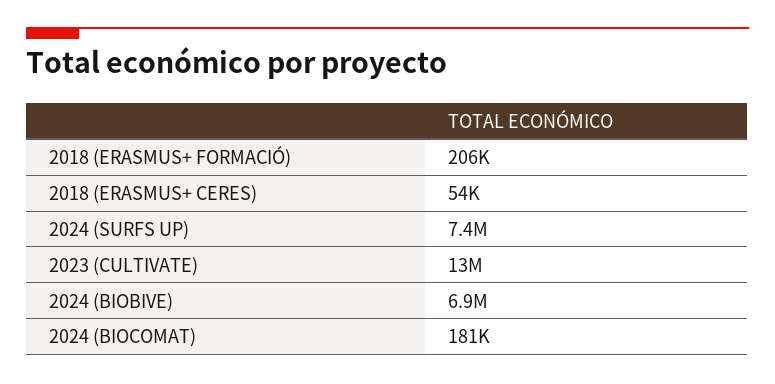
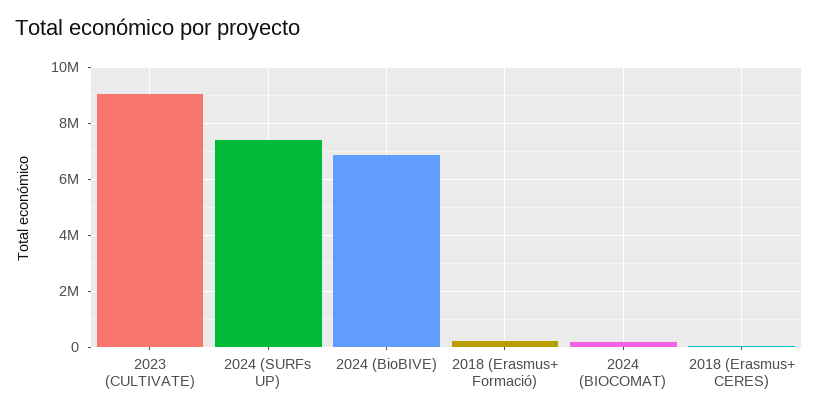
2023 (CULTIVATE): 13000000 -> 9000000

